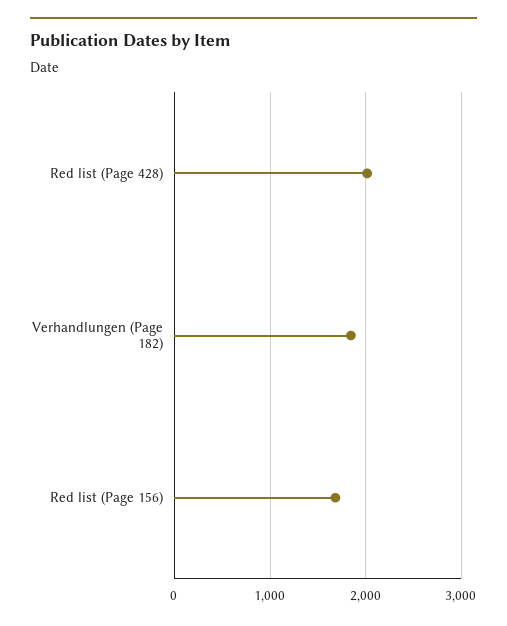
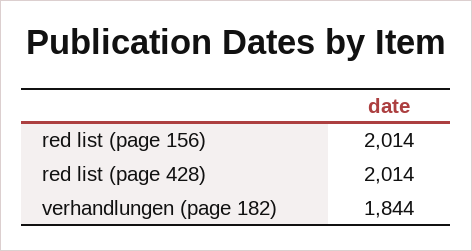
Red list (Page 156): 1700 -> 2014

